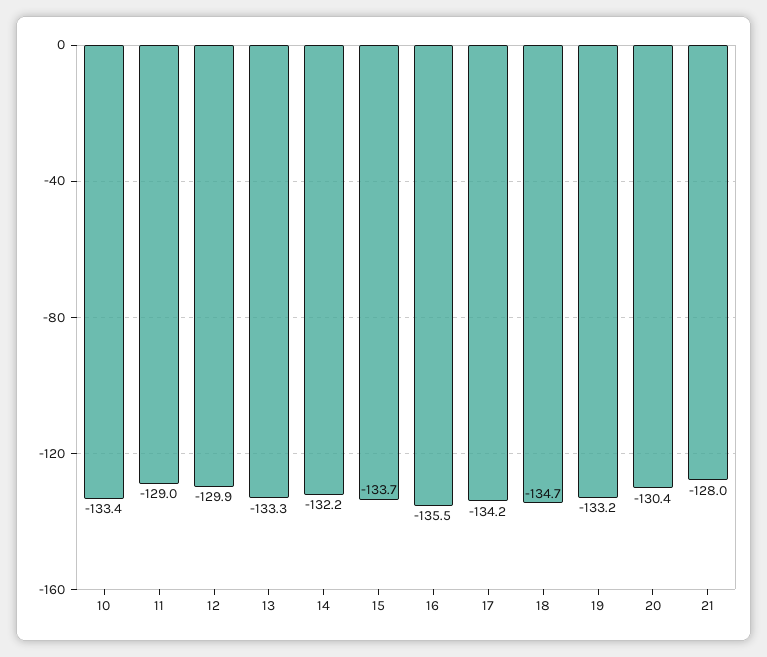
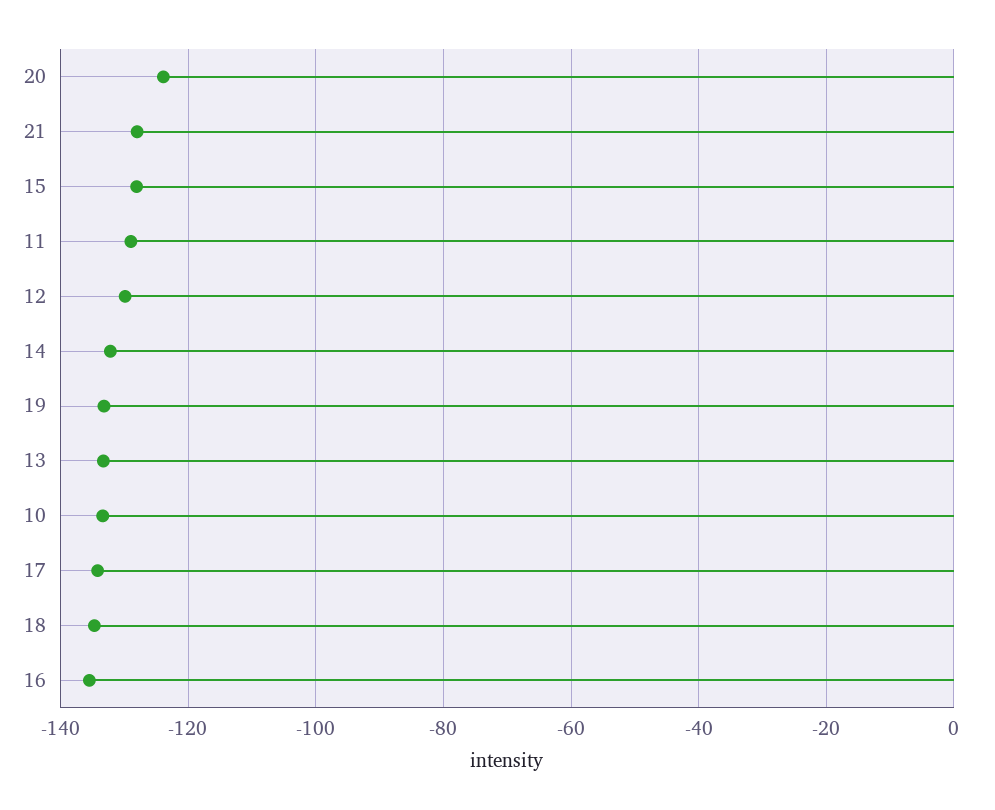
15: -133.7 -> -128
20: -130.4 -> -124

